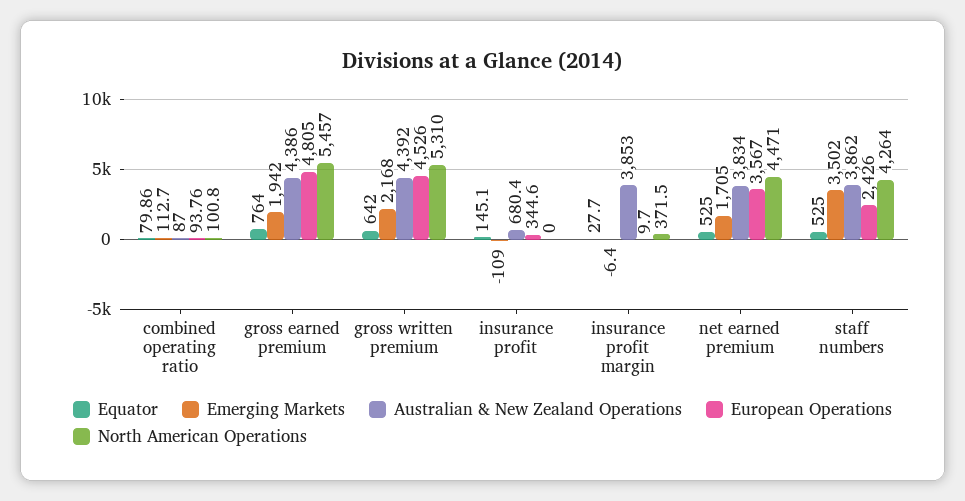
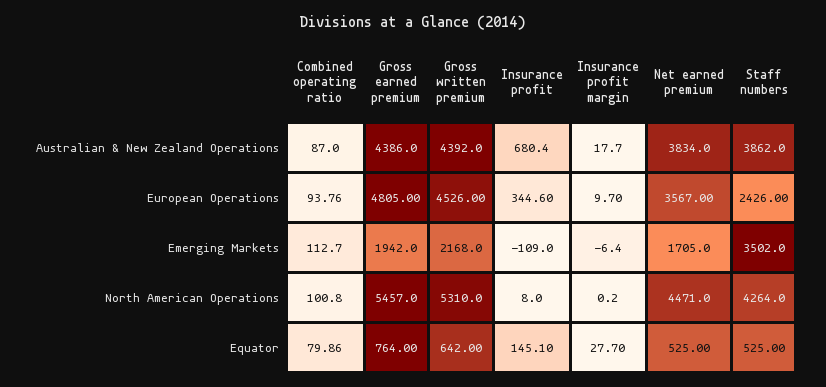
North American Operations, insurance profit: 0 -> 8
Australian & New Zealand Operations, insurance profit margin: 3853 -> 17.7
North American Operations, insurance profit margin: 371.5 -> 0.2

